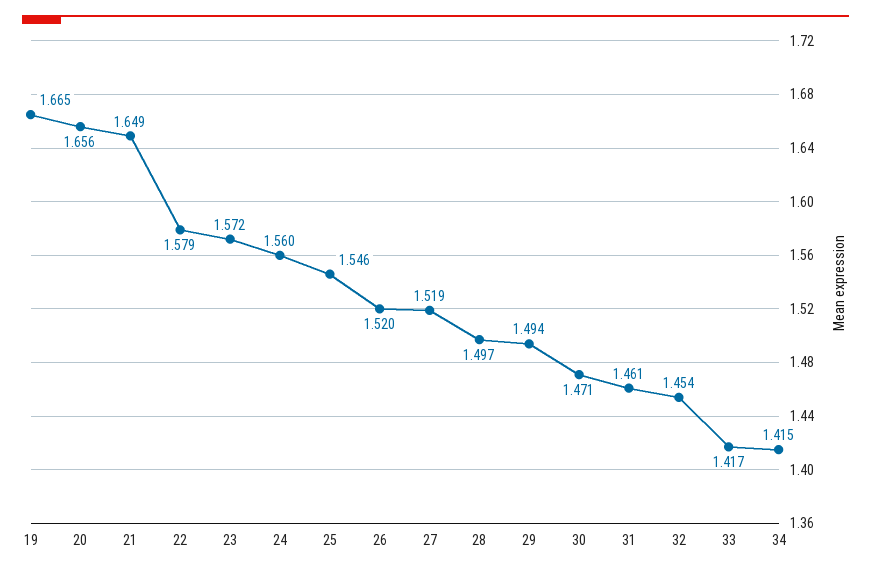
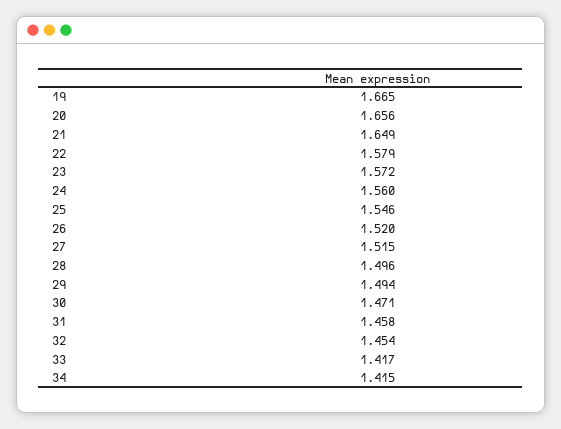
27: 1.519 -> 1.515
28: 1.497 -> 1.496
31: 1.461 -> 1.458

